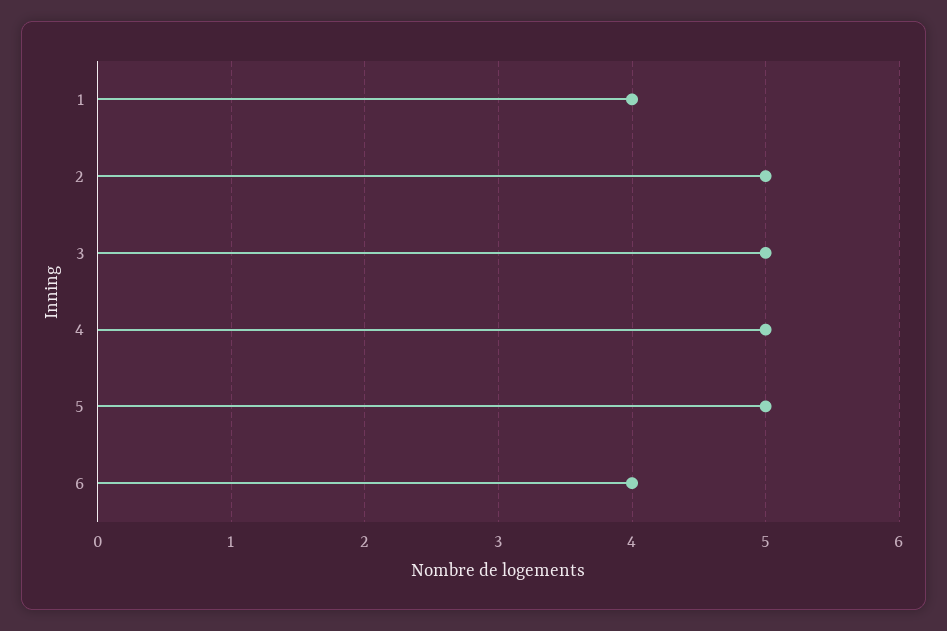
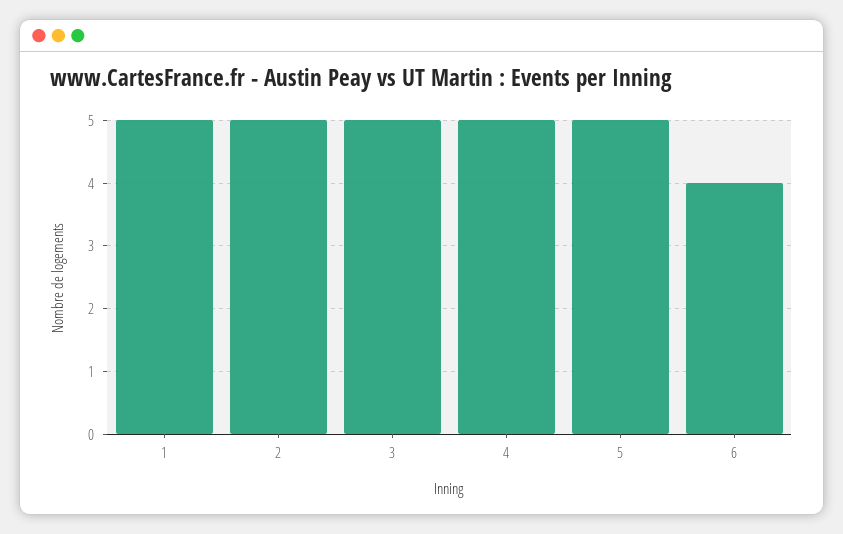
1: 4 -> 5

